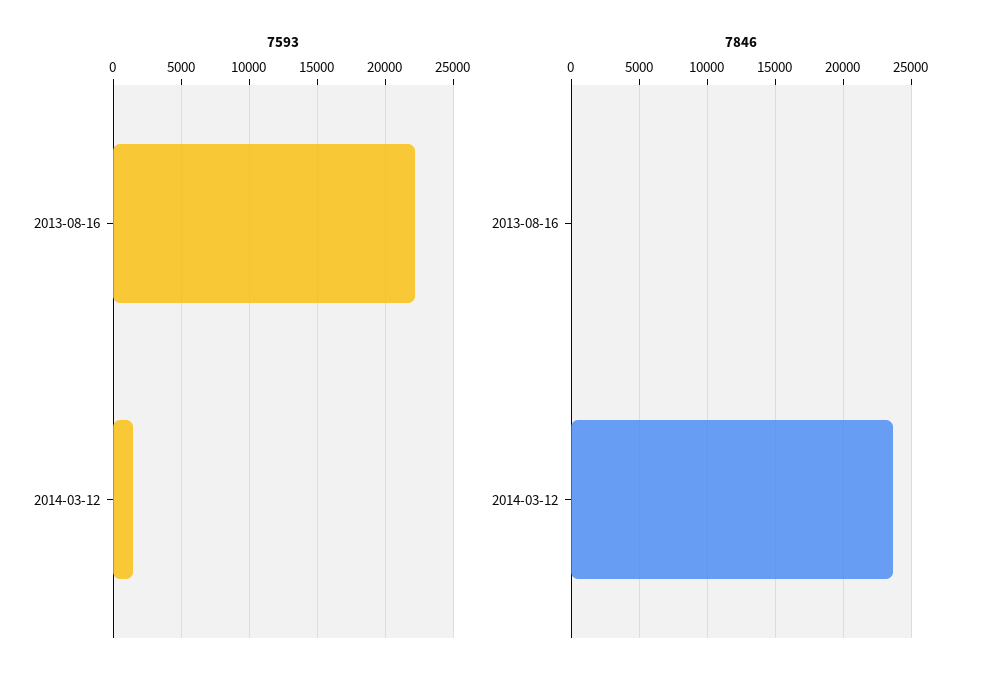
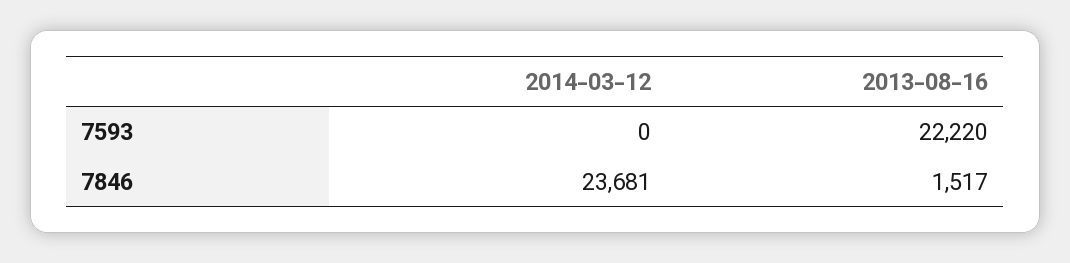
7593, 2014-03-12: 1500 -> 0
7846, 2013-08-16: 0 -> 1517

